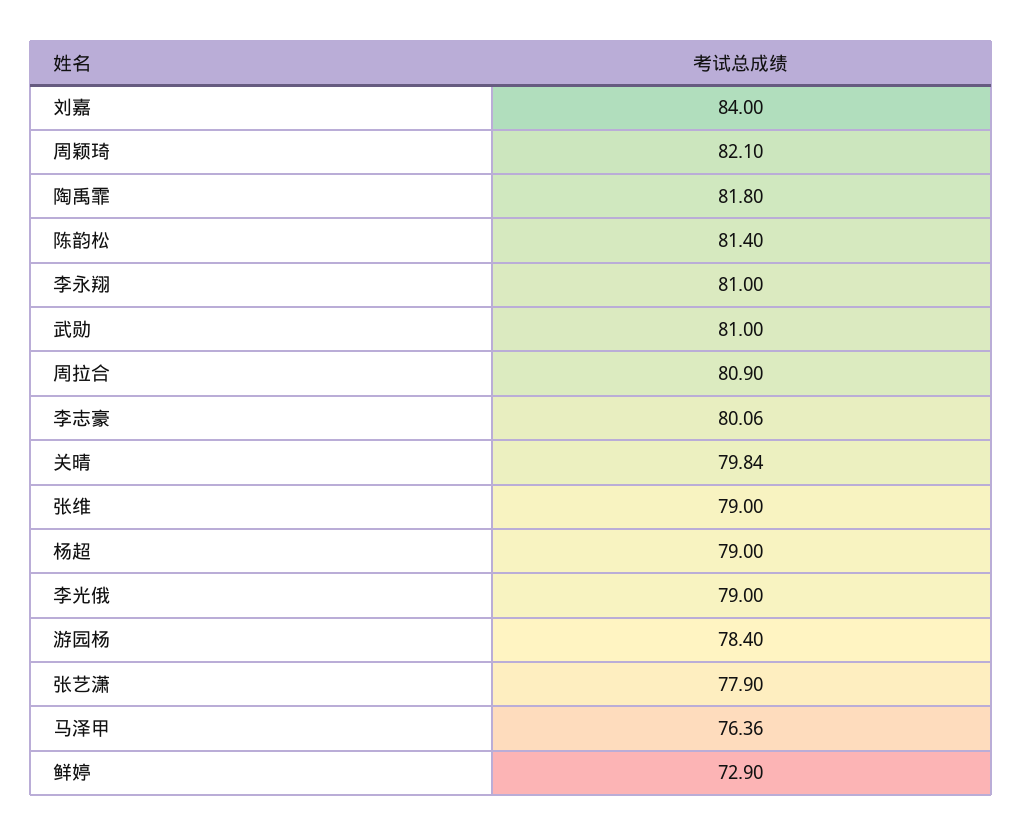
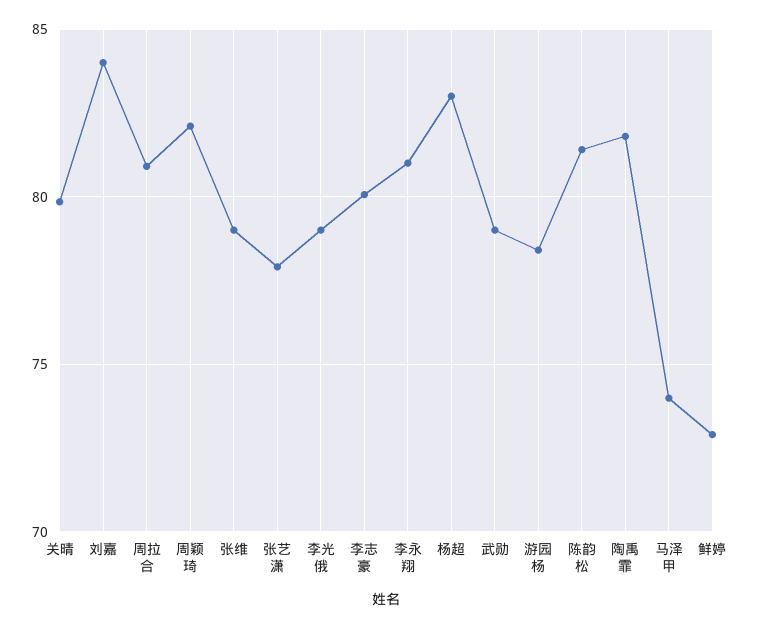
武勋: 81 -> 79
杨超: 79 -> 83
马泽甲: 76.36 -> 74

